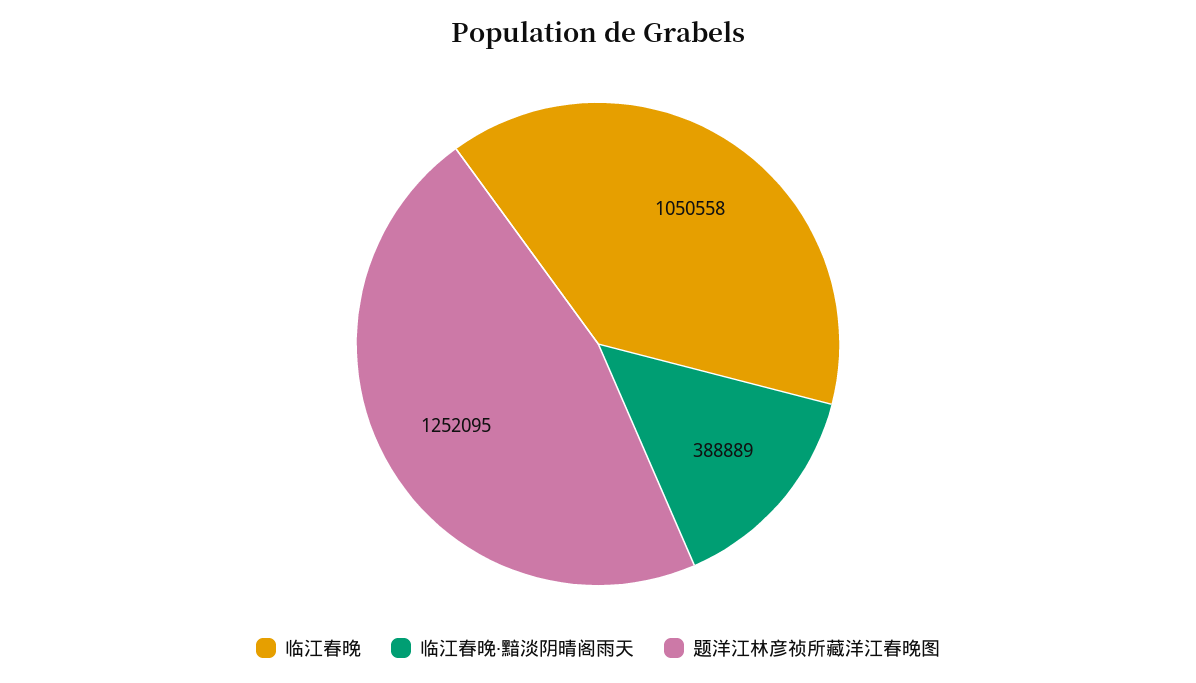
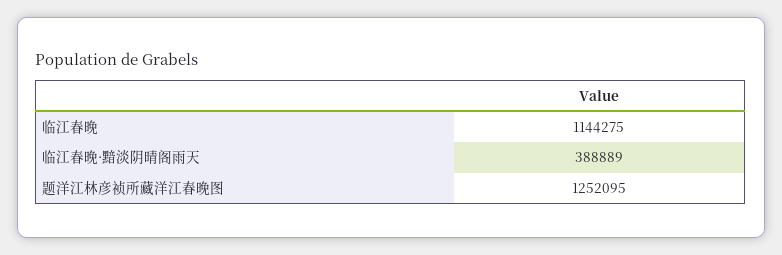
临江春晚: 1050558 -> 1144275

